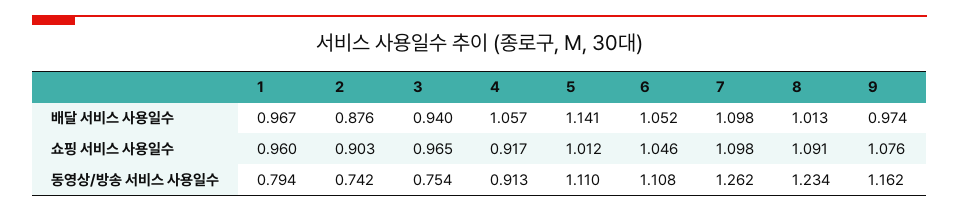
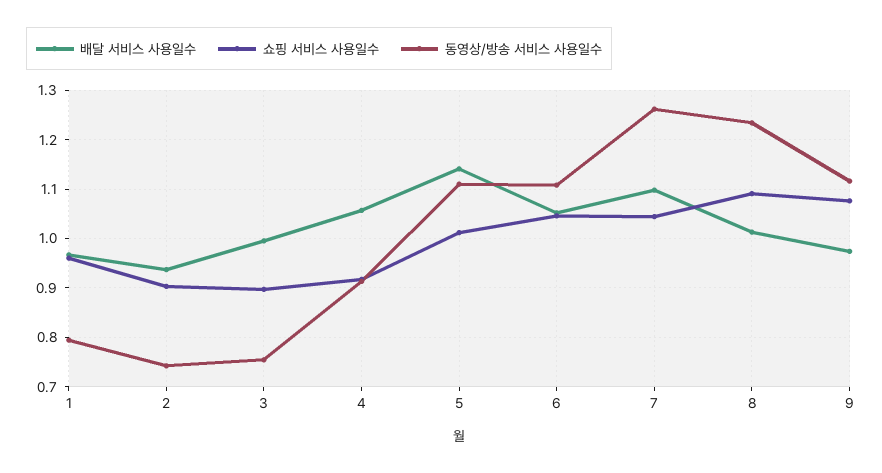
배달 서비스 사용일수, 2: 0.876 -> 0.94
배달 서비스 사용일수, 3: 0.94 -> 1
쇼핑 서비스 사용일수, 3: 0.965 -> 0.9
쇼핑 서비스 사용일수, 7: 1.098 -> 1.04
동영상/방송 서비스 사용일수, 9: 1.162 -> 1.12

